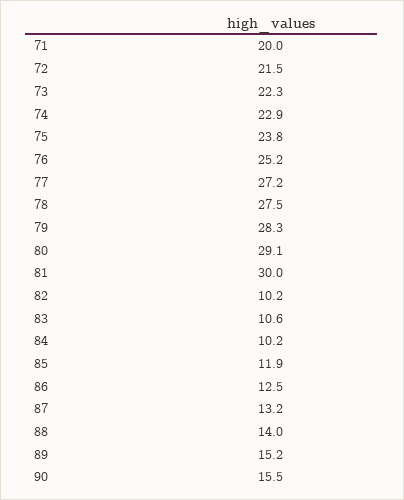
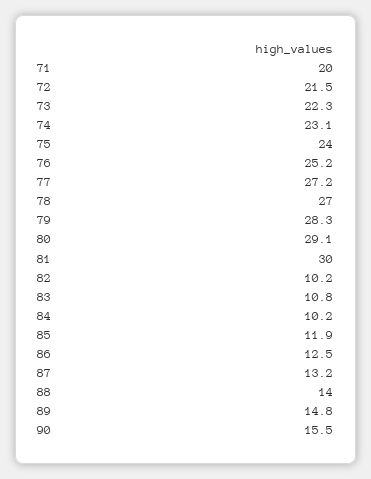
74: 22.9 -> 23.1
75: 23.8 -> 24
78: 27.5 -> 27
83: 10.6 -> 10.8
89: 15.2 -> 14.8

